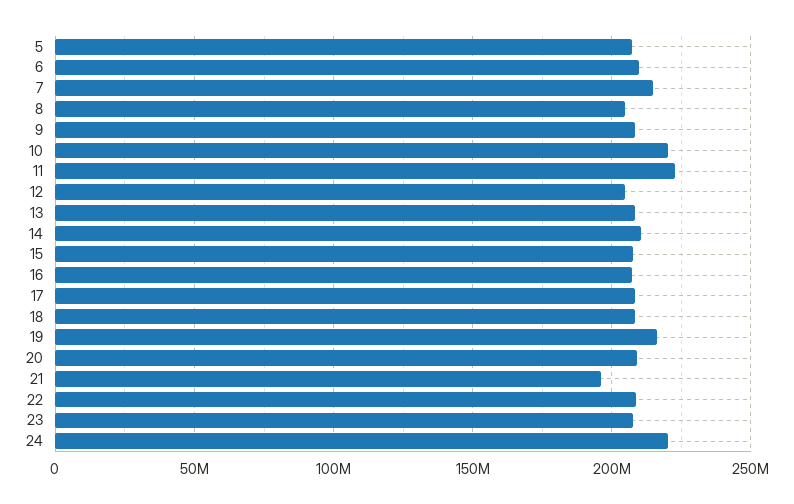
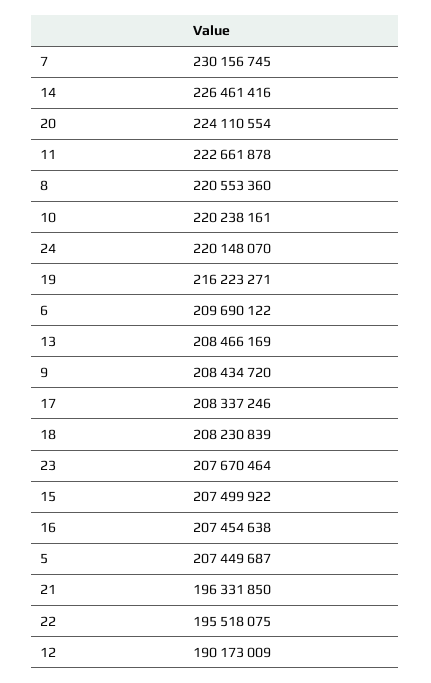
7: 215000000 -> 230156745
8: 205000000 -> 220553360
12: 205000000 -> 190173009
14: 210000000 -> 226461416
20: 210000000 -> 224110554
22: 210000000 -> 195518075

